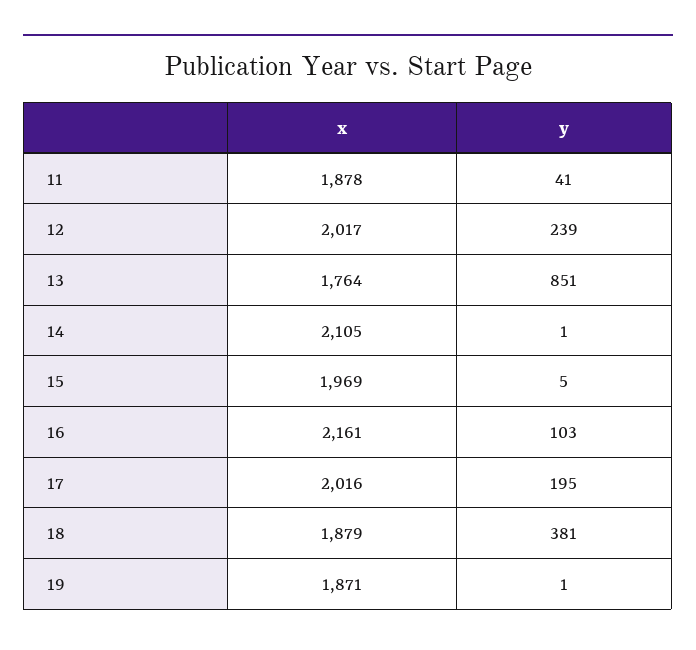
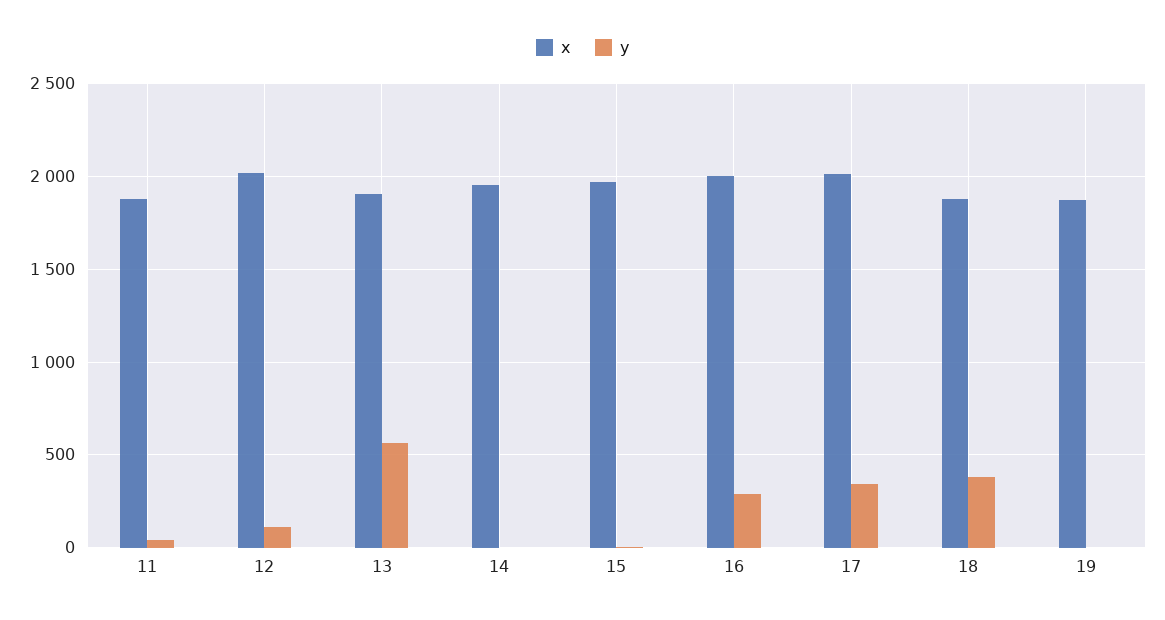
y, 12: 239 -> 100
x, 13: 1764 -> 1900
y, 13: 851 -> 550
x, 14: 2105 -> 1950
x, 16: 2161 -> 2000
y, 16: 103 -> 300
y, 17: 195 -> 350

